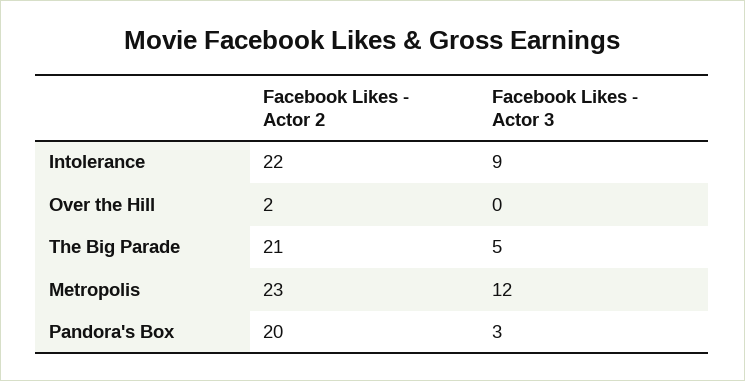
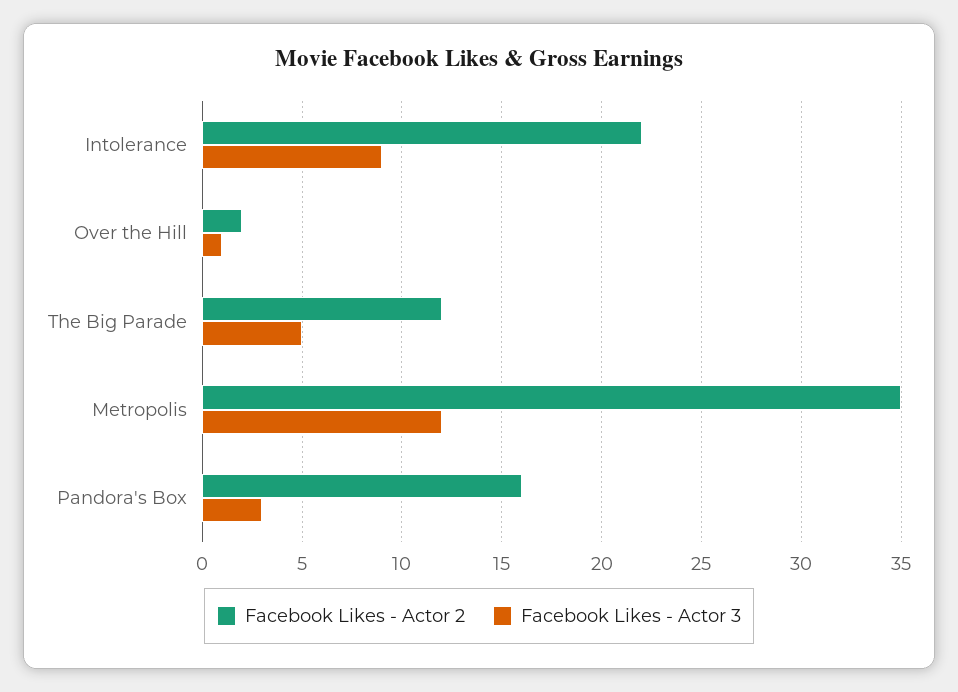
Facebook Likes - Actor 3, Over the Hill: 0 -> 1
Facebook Likes - Actor 2, The Big Parade: 21 -> 12
Facebook Likes - Actor 2, Metropolis: 23 -> 35
Facebook Likes - Actor 2, Pandora's Box: 20 -> 16

